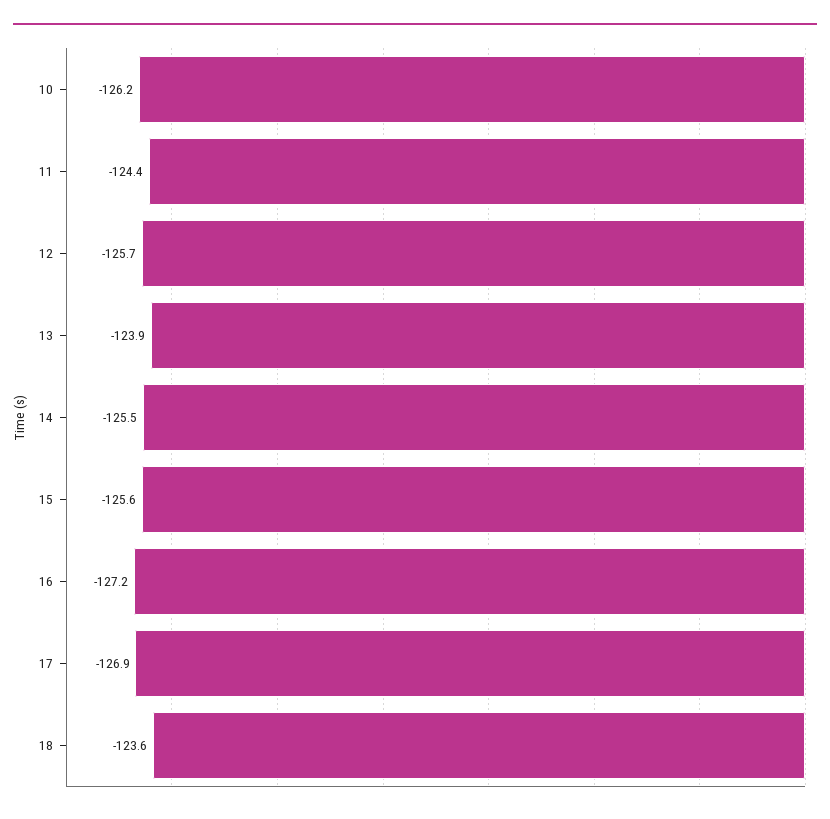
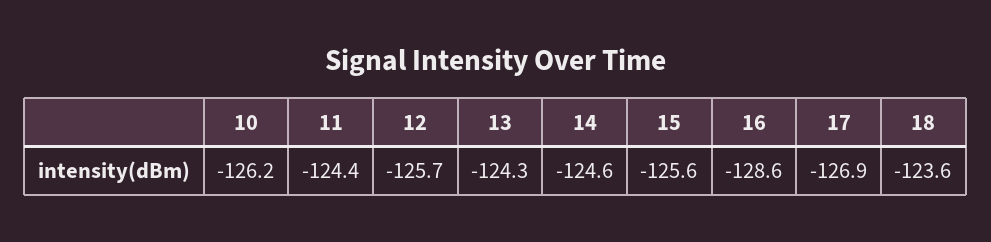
13: -123.9 -> -124.3
14: -125.5 -> -124.6
16: -127.2 -> -128.6

